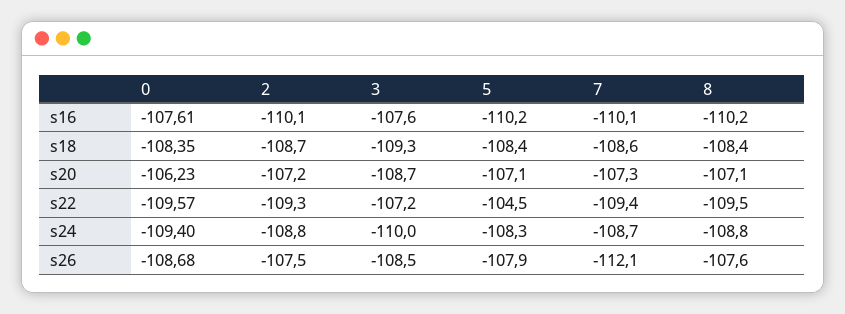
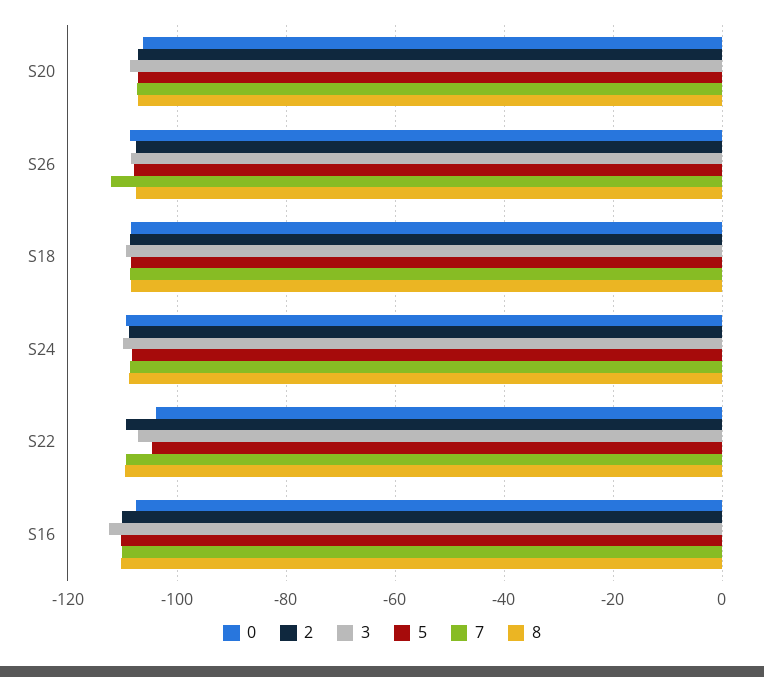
3, s16: -107.6 -> -112
0, s22: -109.57 -> -104

